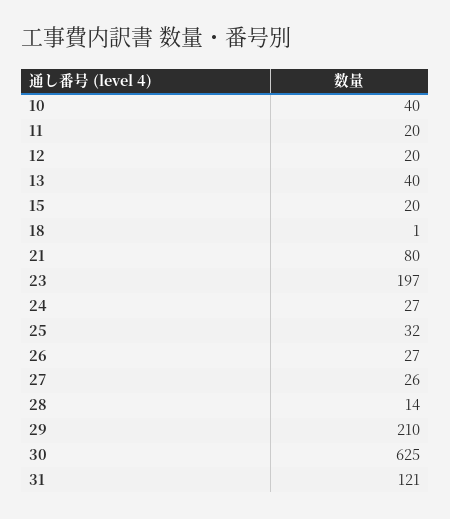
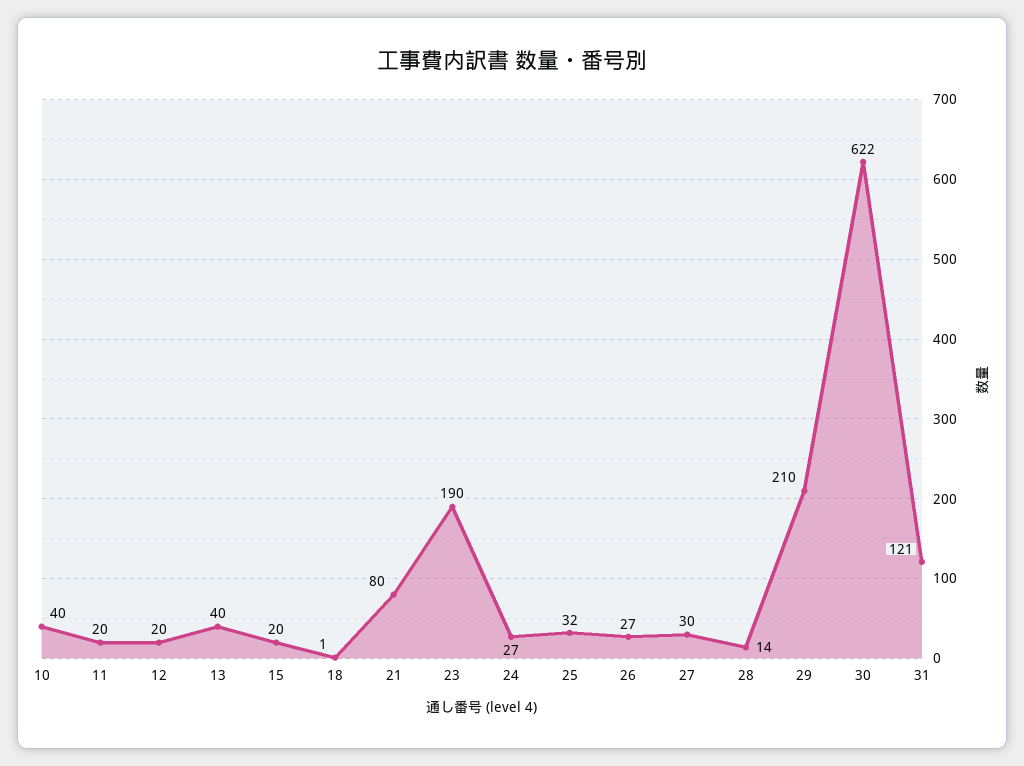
23: 197 -> 190
27: 26 -> 30
30: 625 -> 622

